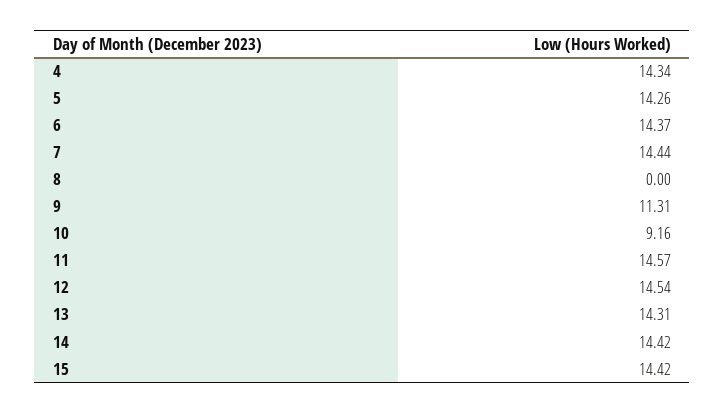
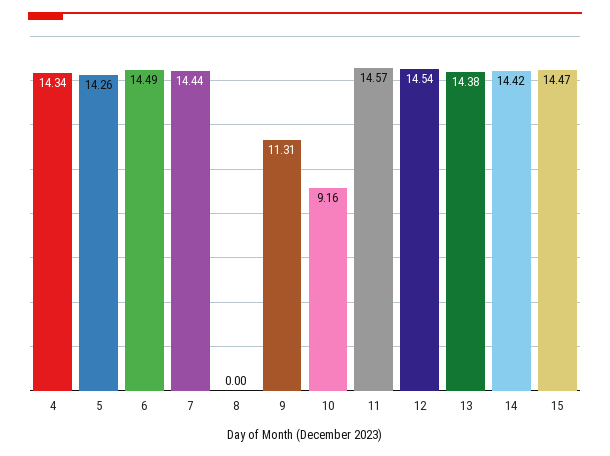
6: 14.37 -> 14.49
13: 14.31 -> 14.38
15: 14.42 -> 14.47

